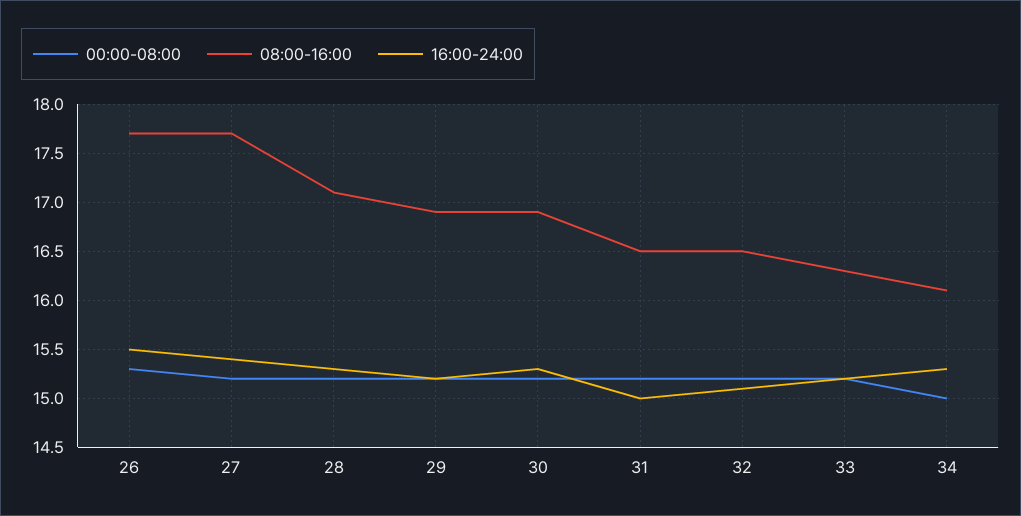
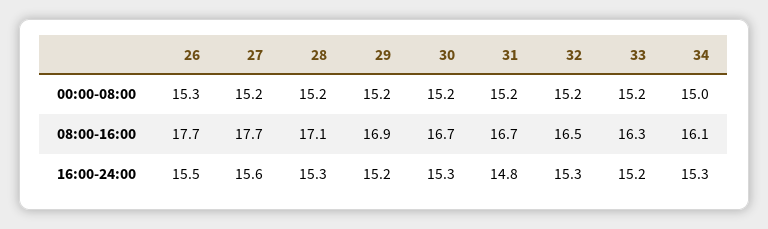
16:00-24:00, 27: 15.4 -> 15.6
08:00-16:00, 30: 16.9 -> 16.7
08:00-16:00, 31: 16.5 -> 16.7
16:00-24:00, 31: 15 -> 14.8
16:00-24:00, 32: 15.1 -> 15.3

